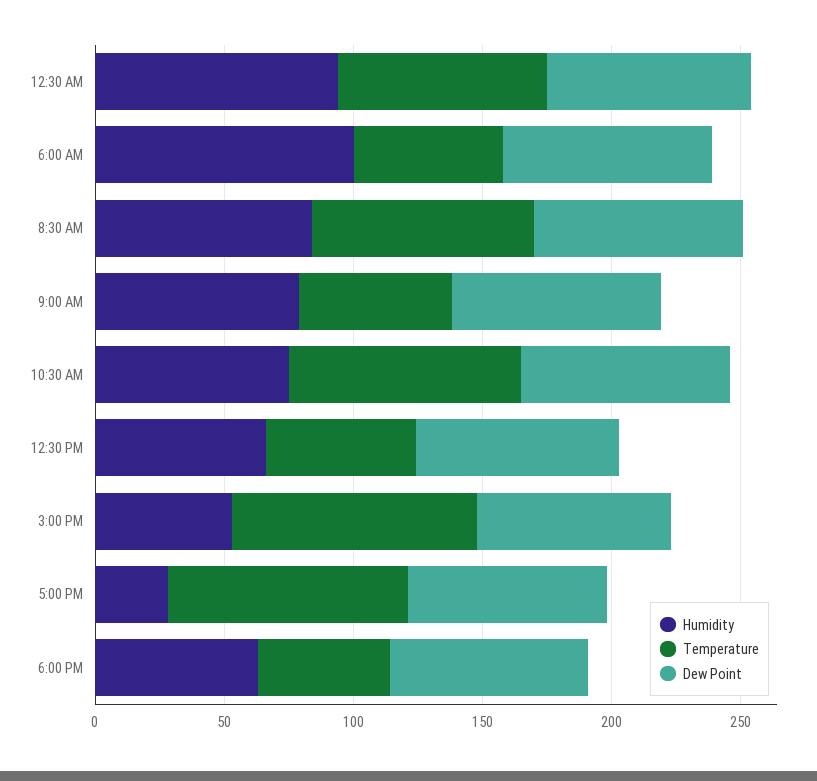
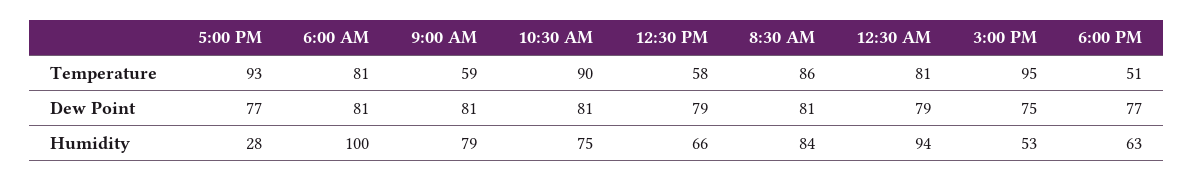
Temperature, 6:00 AM: 60 -> 81

